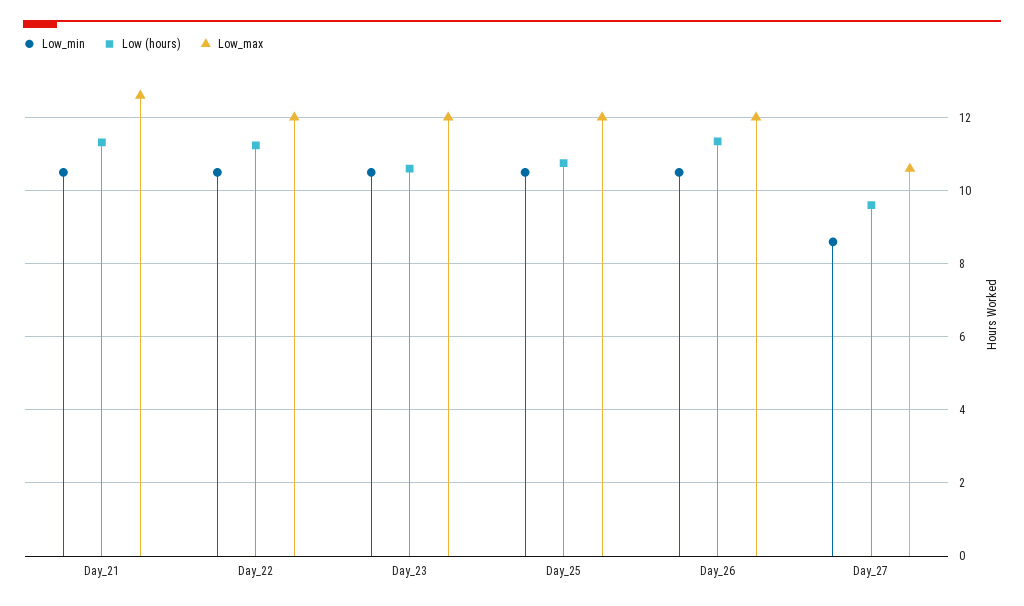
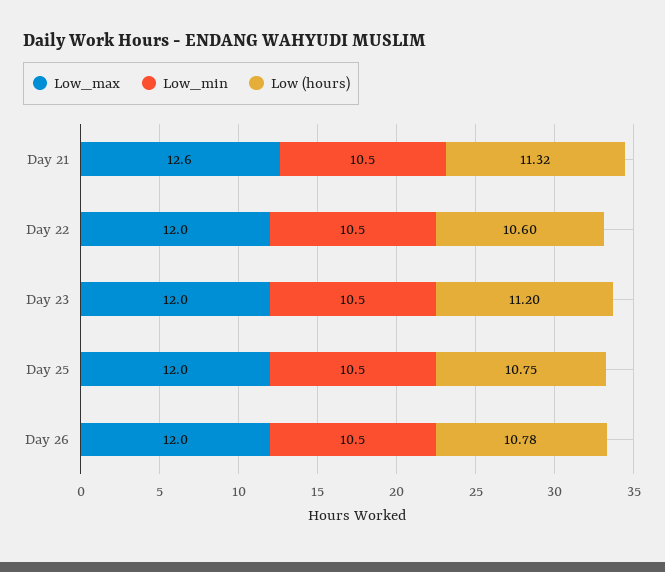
Low (hours), Day_22: 11.2 -> 10.6
Low (hours), Day_23: 10.6 -> 11.2
Low (hours), Day_26: 11.4 -> 10.78
Low_min, Day_27: 8.6 -> none
Low (hours), Day_27: 9.6 -> none
Low_max, Day_27: 10.6 -> none

